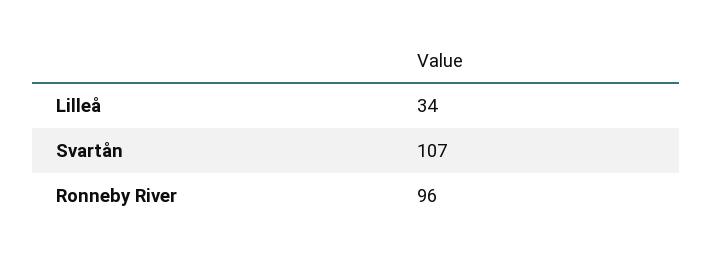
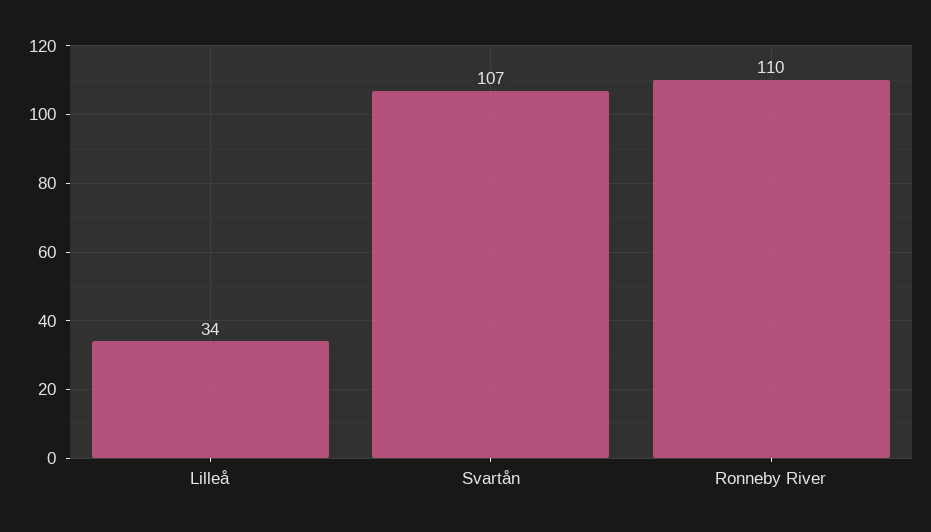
Ronneby River: 96 -> 110

